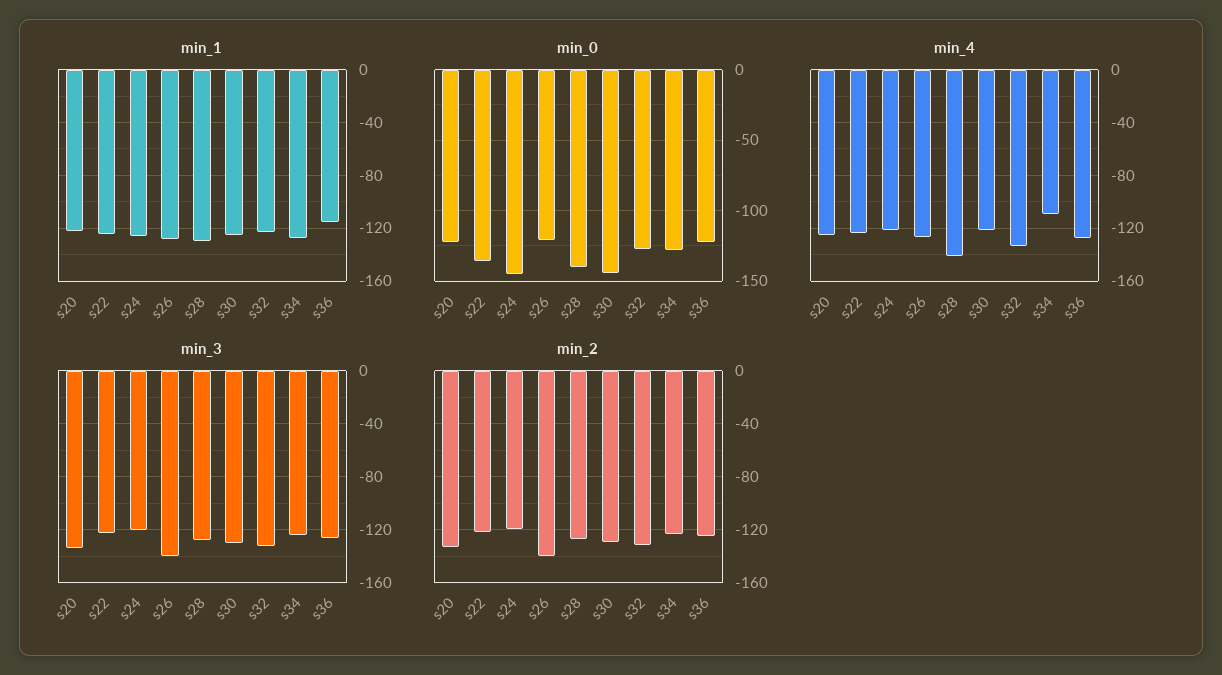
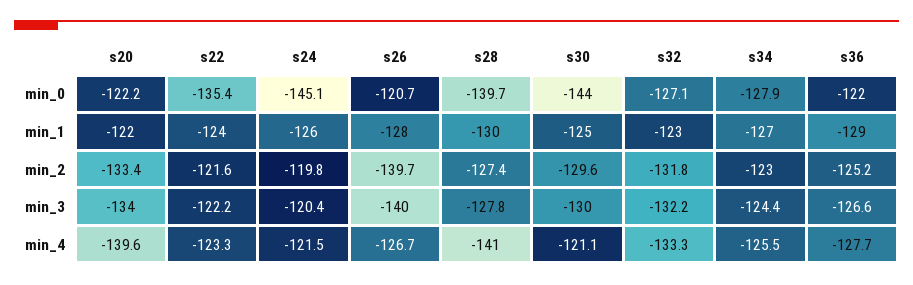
min_1, s36: -115 -> -129
min_4, s20: -125 -> -139.6
min_4, s34: -110 -> -125.5

